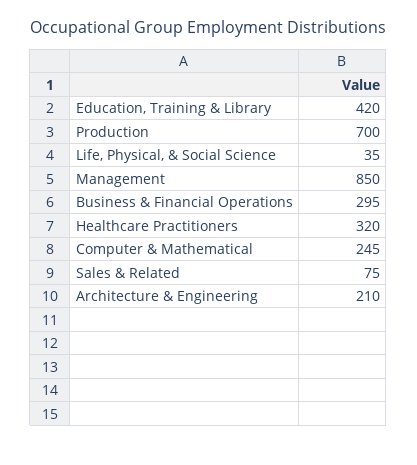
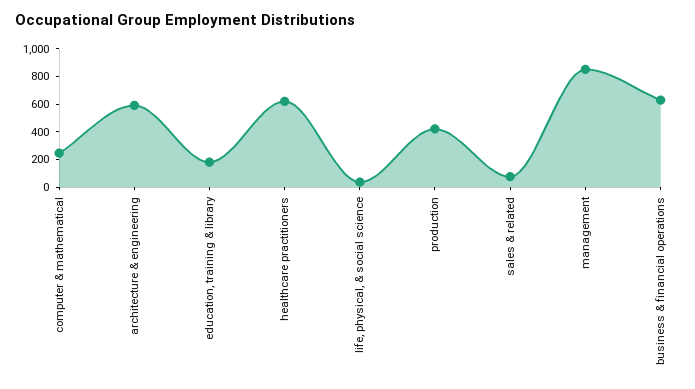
Education, Training & Library: 420 -> 200
Production: 700 -> 400
Business & Financial Operations: 295 -> 600
Healthcare Practitioners: 320 -> 600
Architecture & Engineering: 210 -> 600

